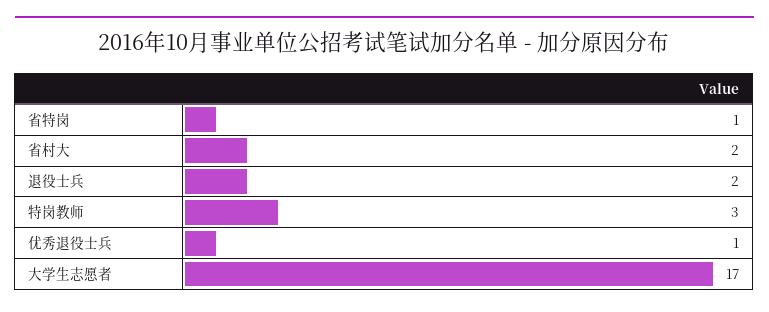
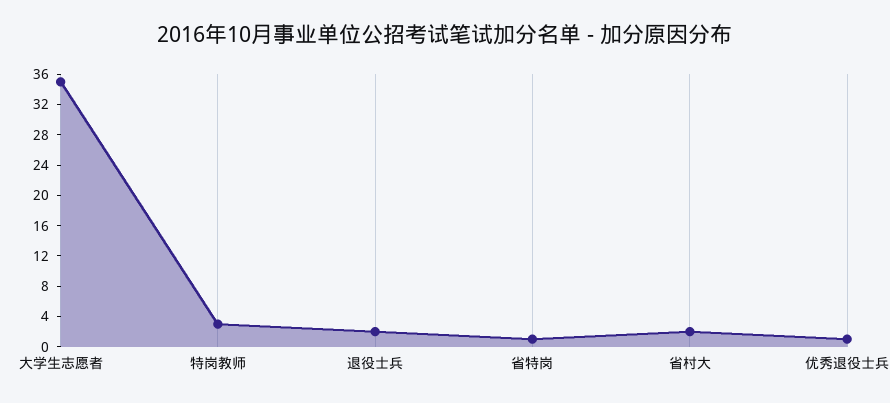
大学生志愿者: 17 -> 36

